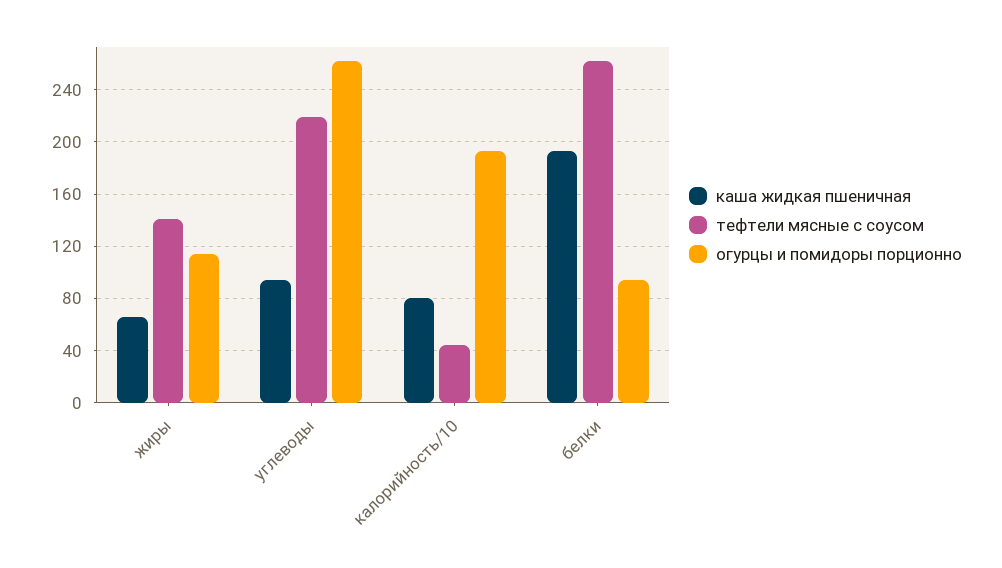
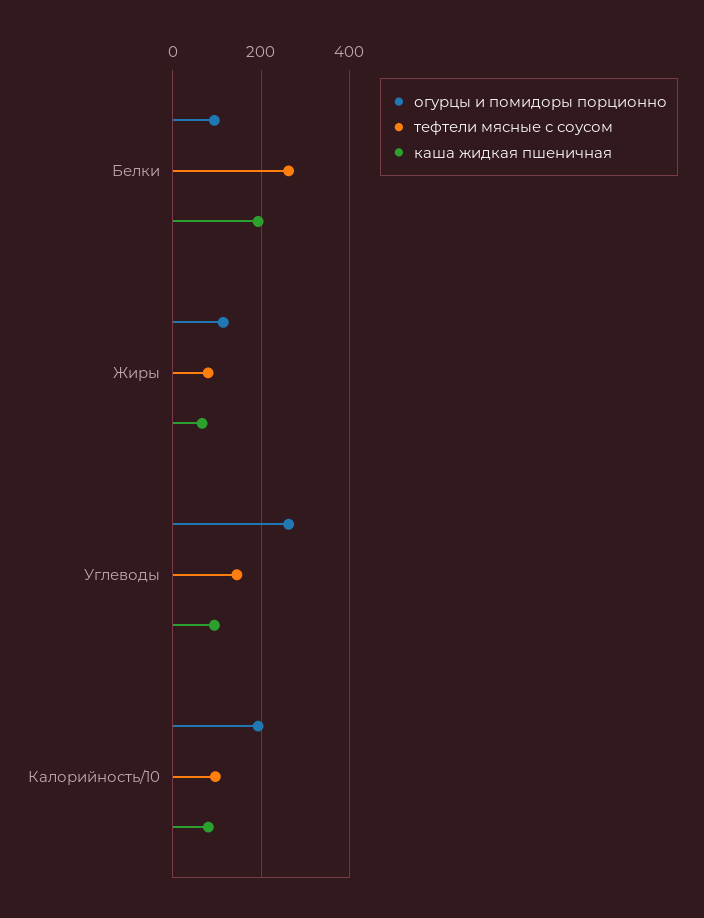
тефтели мясные с соусом, жиры: 140 -> 80
тефтели мясные с соусом, углеводы: 220 -> 140
тефтели мясные с соусом, калорийность/10: 45 -> 100

